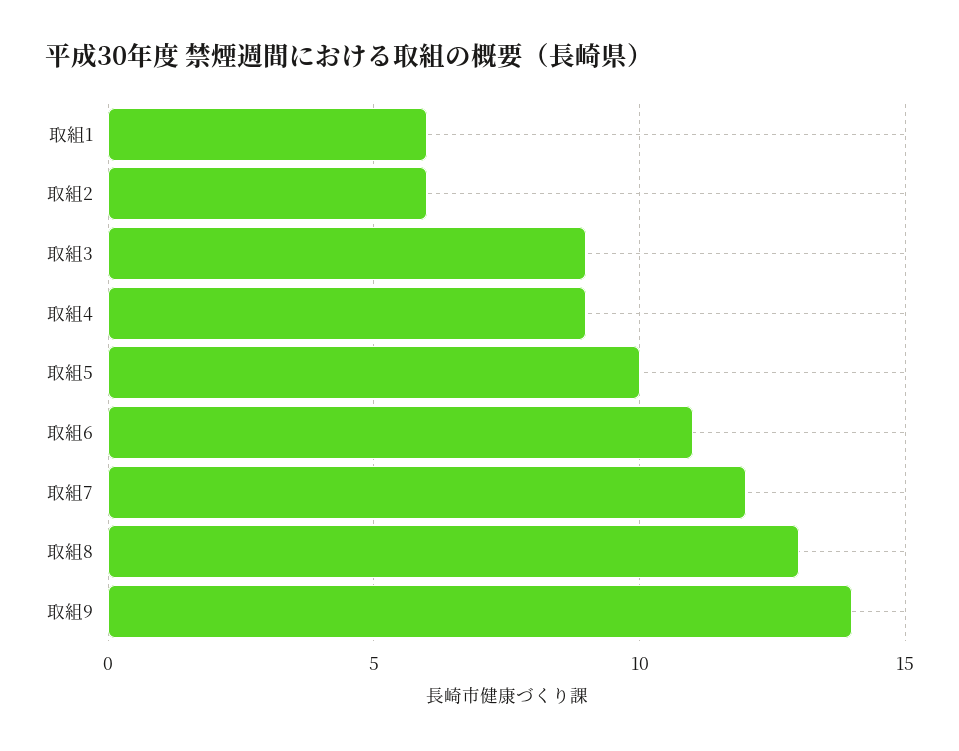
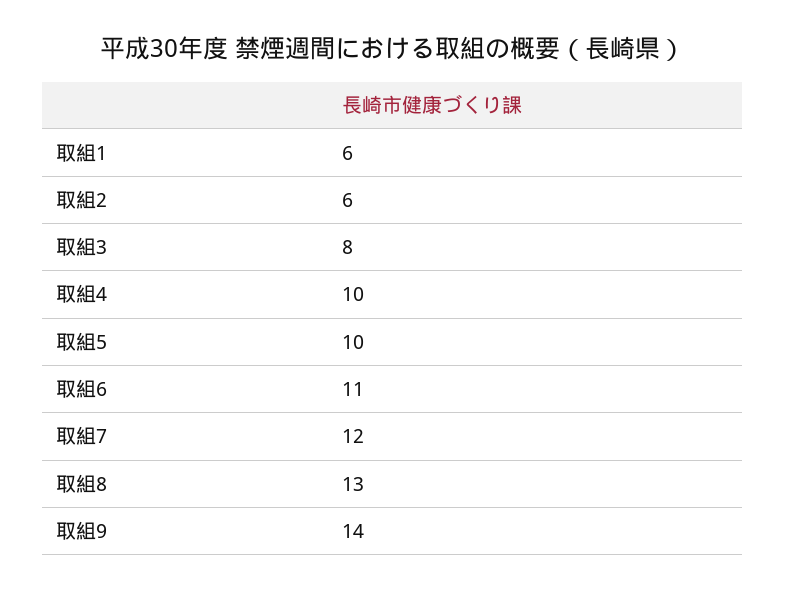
取組3: 9 -> 8
取組4: 9 -> 10

